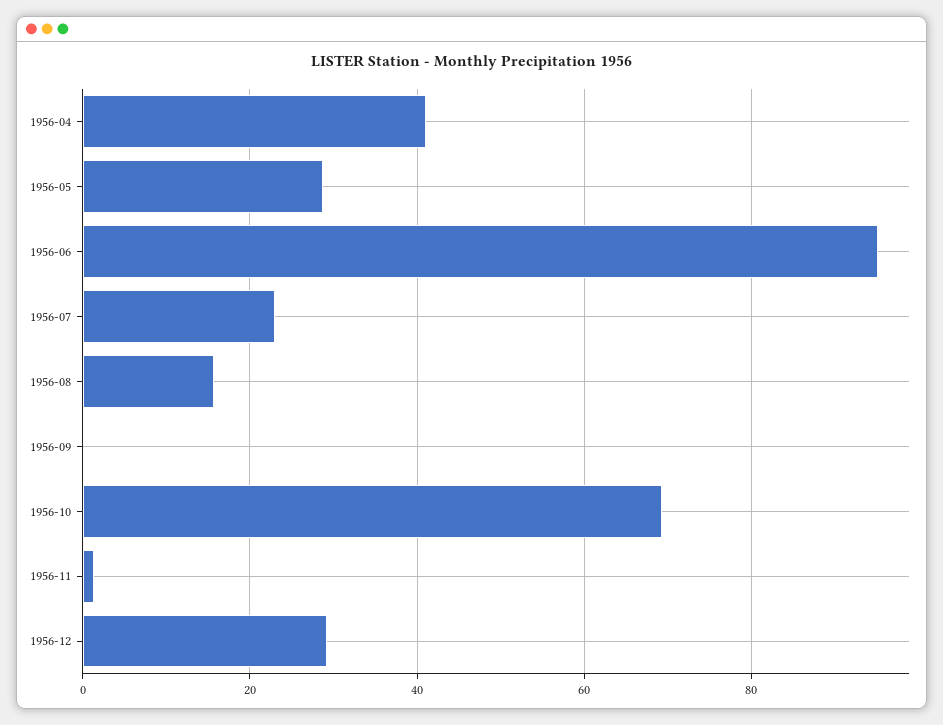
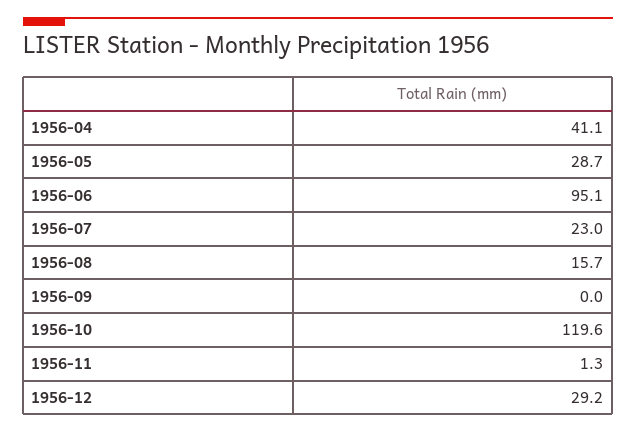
1956-10: 70 -> 119.6

